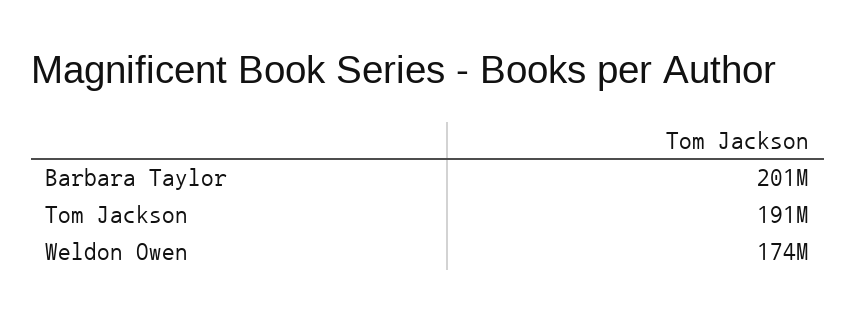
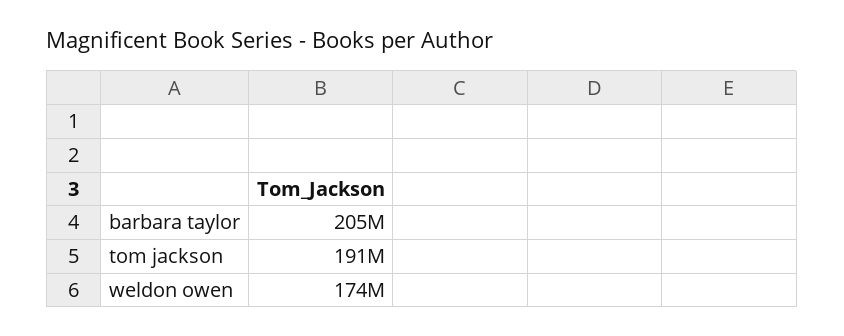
Barbara Taylor: 201000000 -> 205000000

